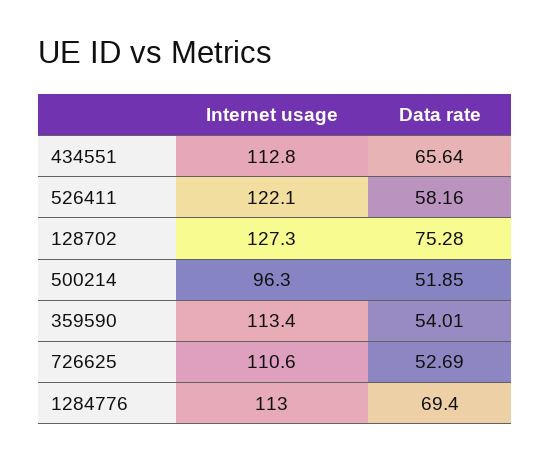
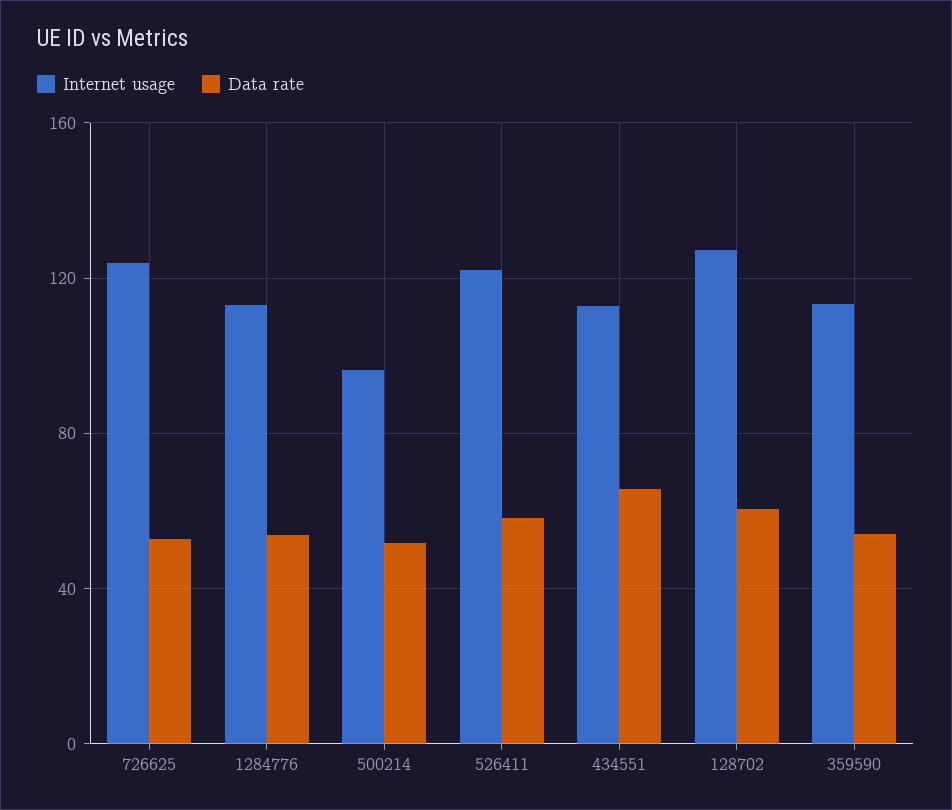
Data rate, 128702: 75.28 -> 60
Internet usage, 726625: 110.6 -> 125
Data rate, 1284776: 69.4 -> 55

